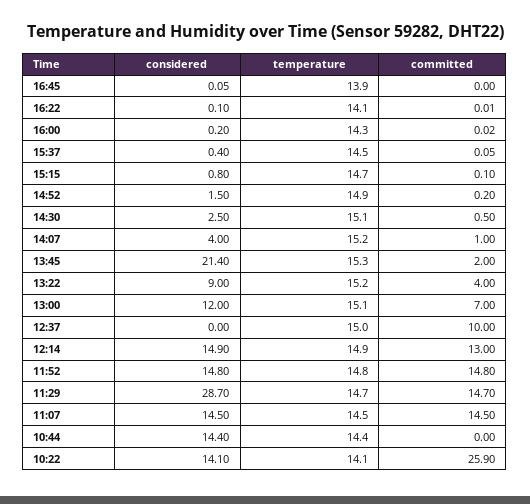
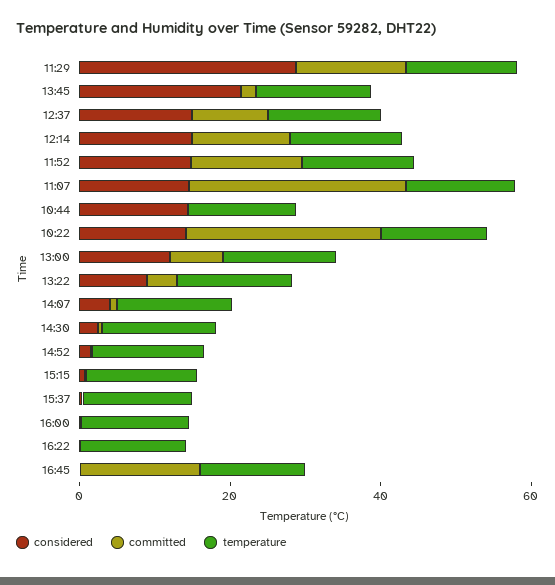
committed, 16:45: 0 -> 15
considered, 12:37: 0 -> 15
committed, 11:07: 14.5 -> 30

